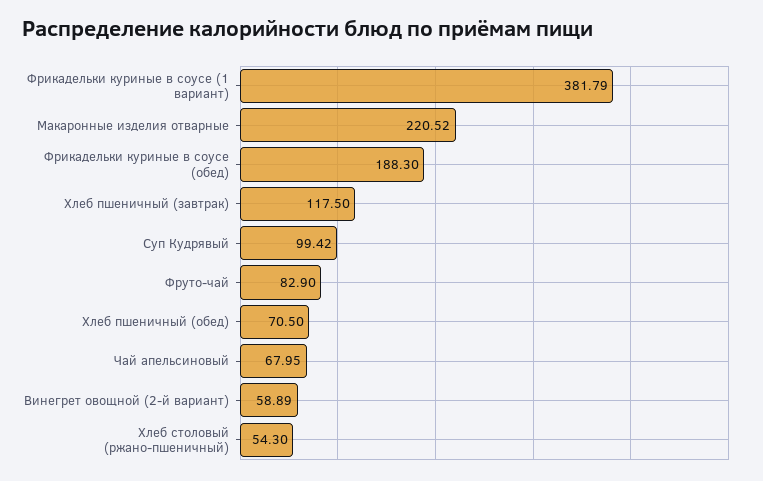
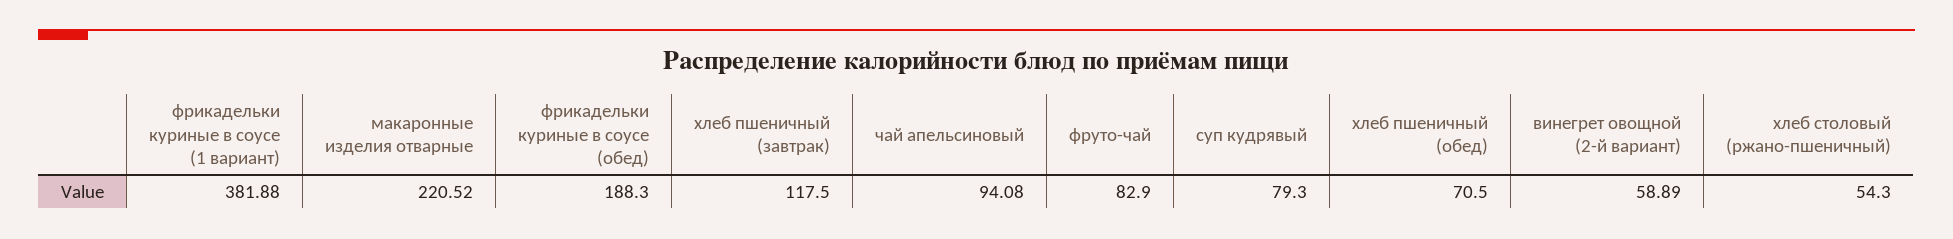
Фрикадельки куриные в соусе (1 вариант): 381.79 -> 381.88
Суп Кудрявый: 99.42 -> 79.3
Чай апельсиновый: 67.95 -> 94.08

